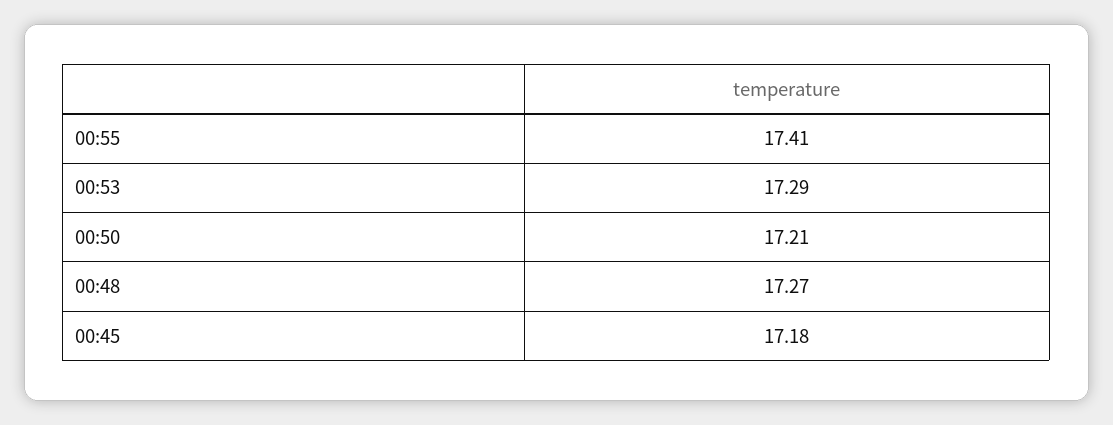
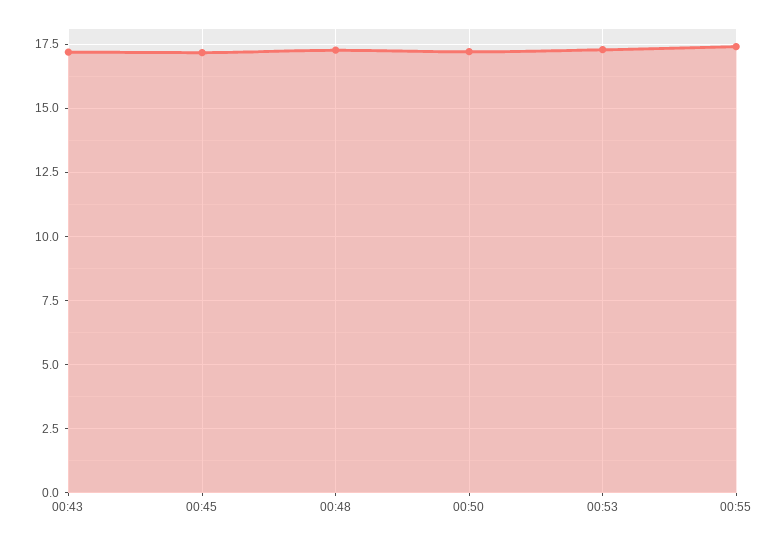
00:43: none -> 17.25

